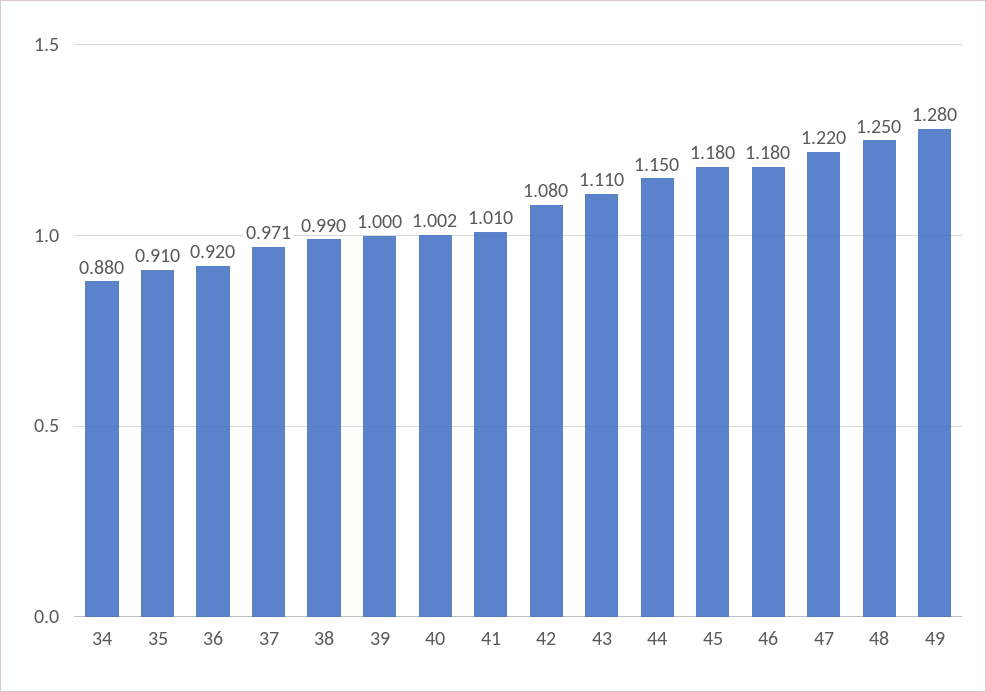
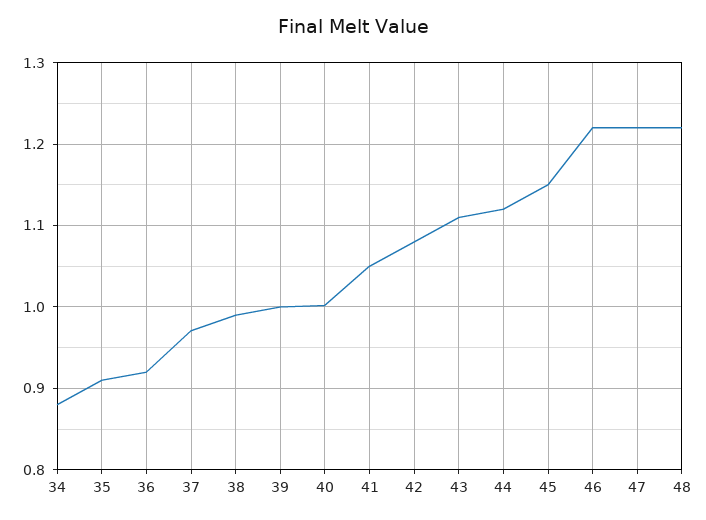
41: 1.01 -> 1.05
44: 1.15 -> 1.12
45: 1.18 -> 1.15
46: 1.18 -> 1.22
48: 1.25 -> 1.22
49: 1.28 -> none

